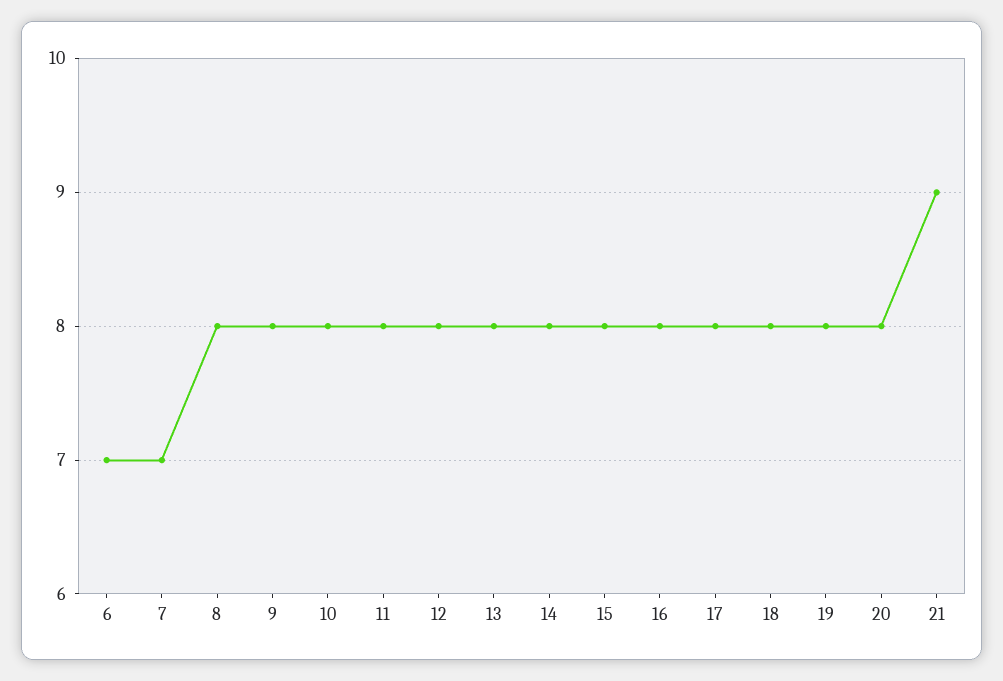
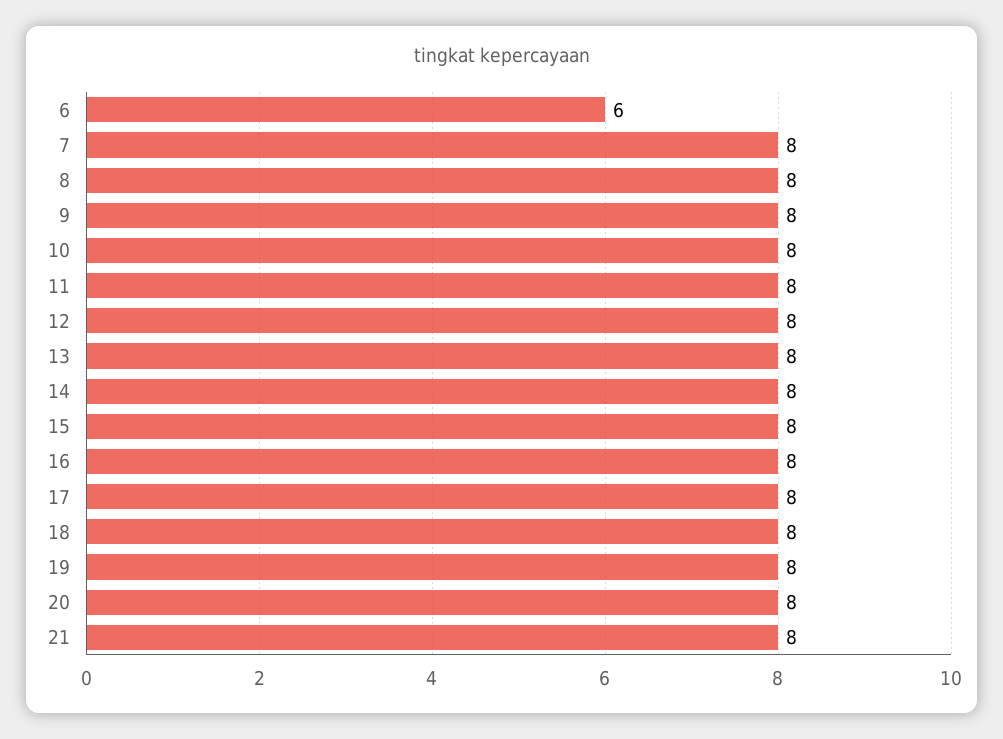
6: 7 -> 6
7: 7 -> 8
21: 9 -> 8

